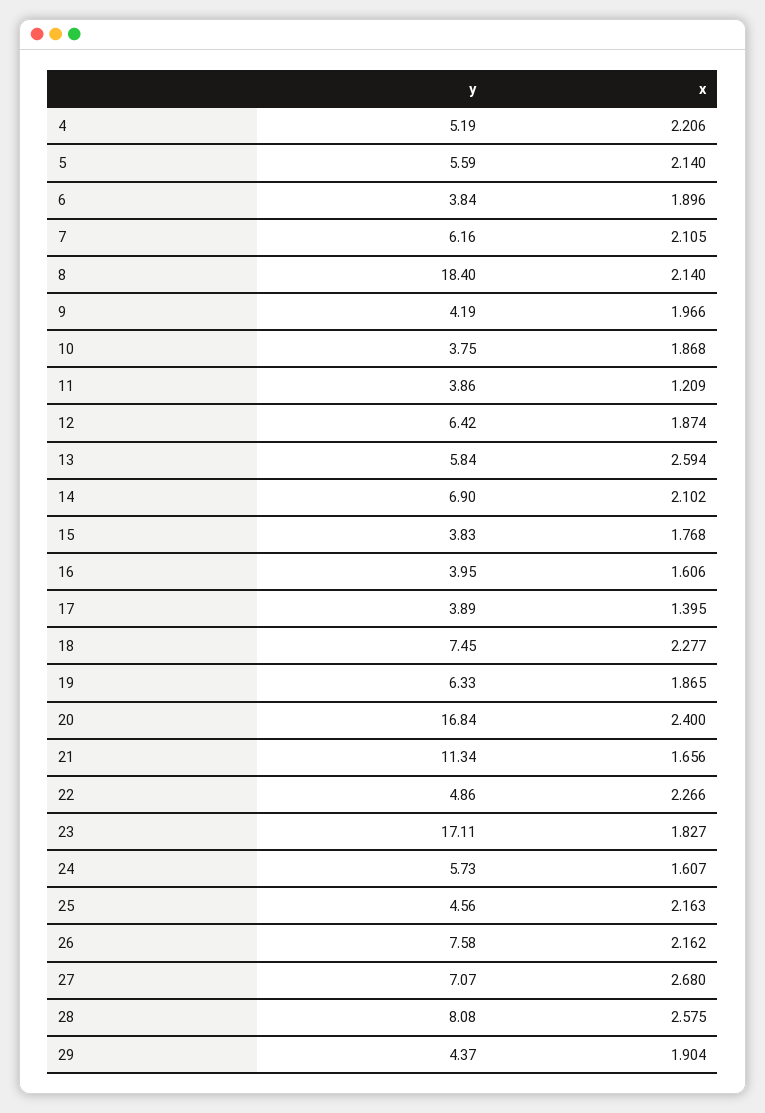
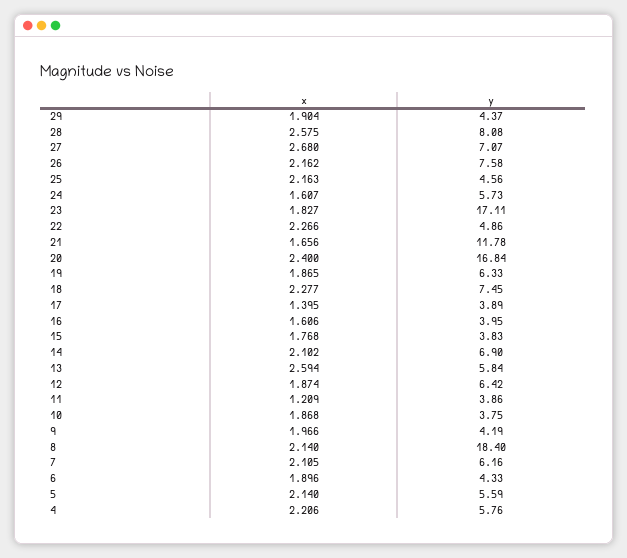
y, 4: 5.19 -> 5.76
y, 6: 3.84 -> 4.33
y, 21: 11.34 -> 11.78

